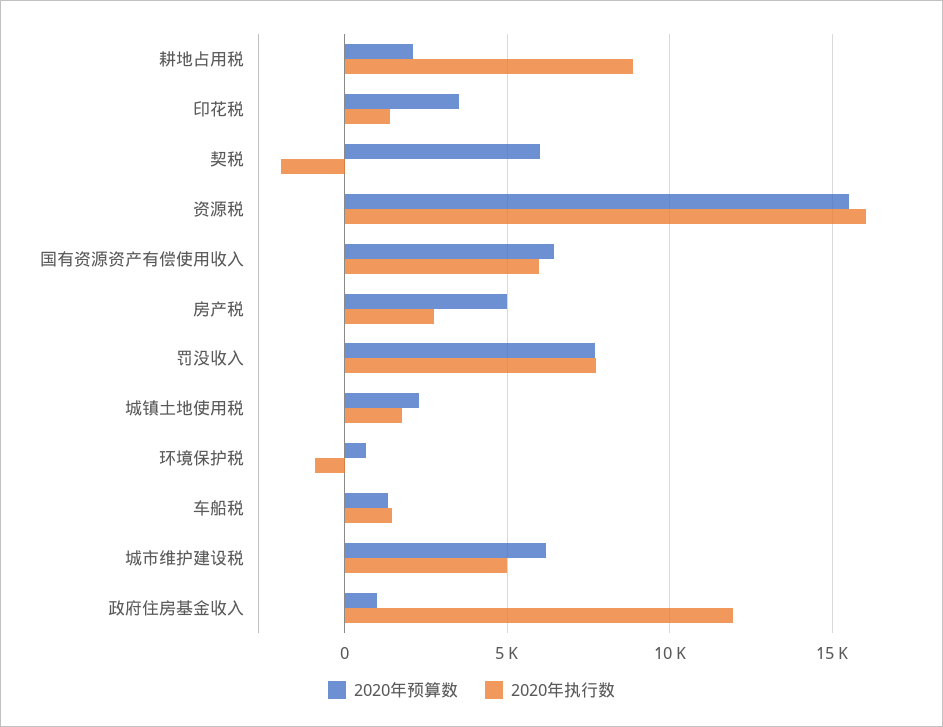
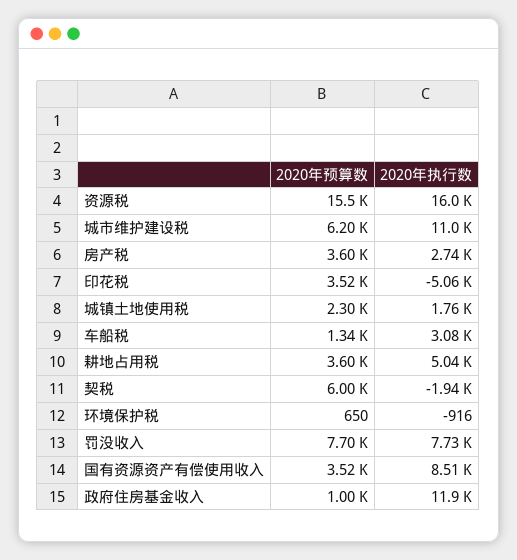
2020年预算数, 耕地占用税: 2000 -> 3600
2020年执行数, 耕地占用税: 9000 -> 5040
2020年执行数, 印花税: 1500 -> -5060
2020年预算数, 国有资源资产有偿使用收入: 6500 -> 3520
2020年执行数, 国有资源资产有偿使用收入: 6000 -> 8510
2020年预算数, 房产税: 5000 -> 3600
2020年执行数, 车船税: 1500 -> 3080
2020年执行数, 城市维护建设税: 5000 -> 11000

